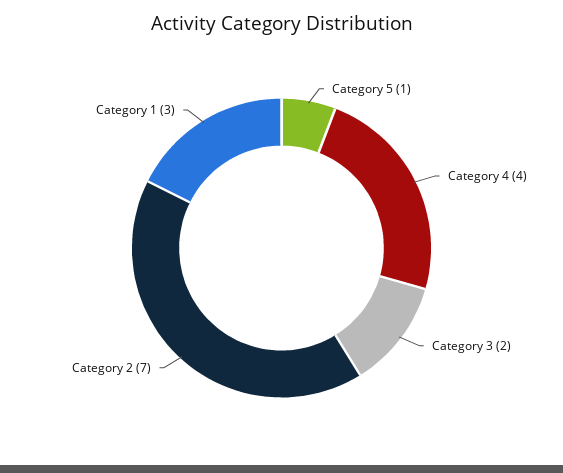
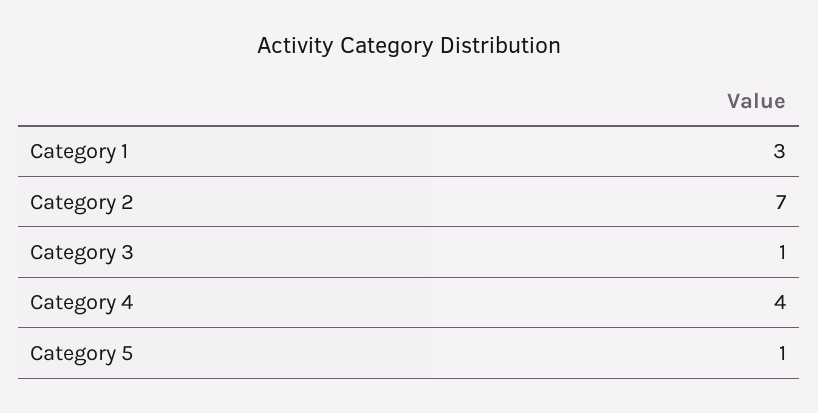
Category 3: 2 -> 1

